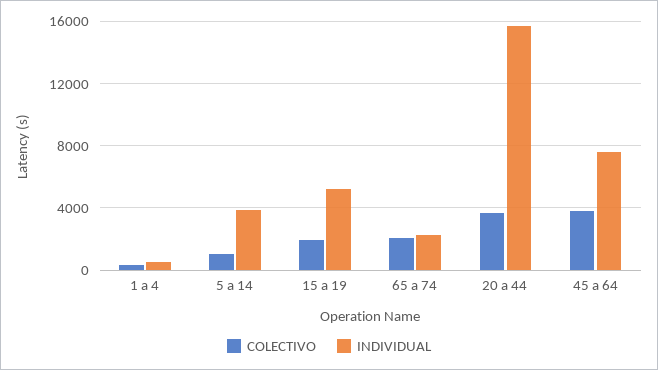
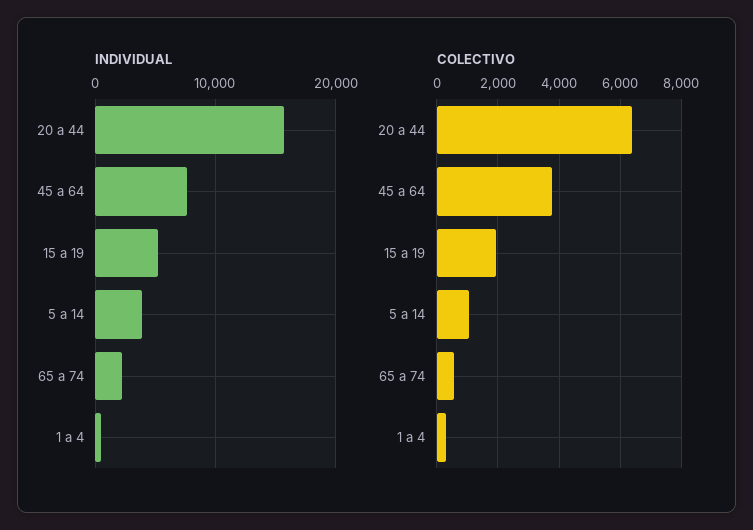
COLECTIVO, 65 a 74: 2000 -> 600
COLECTIVO, 20 a 44: 3500 -> 6400

